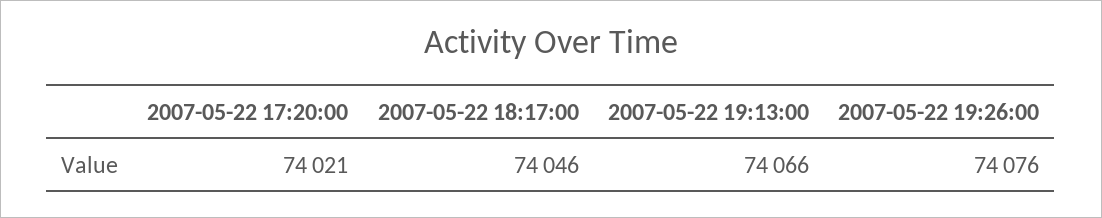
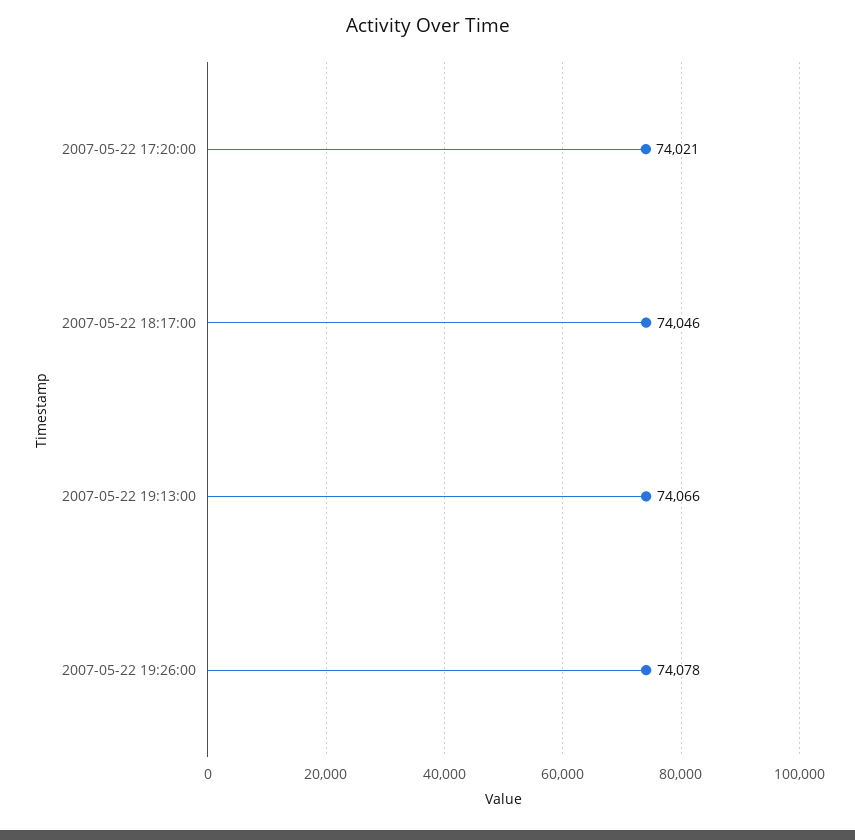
2007-05-22 19:26:00: 74076 -> 74078

